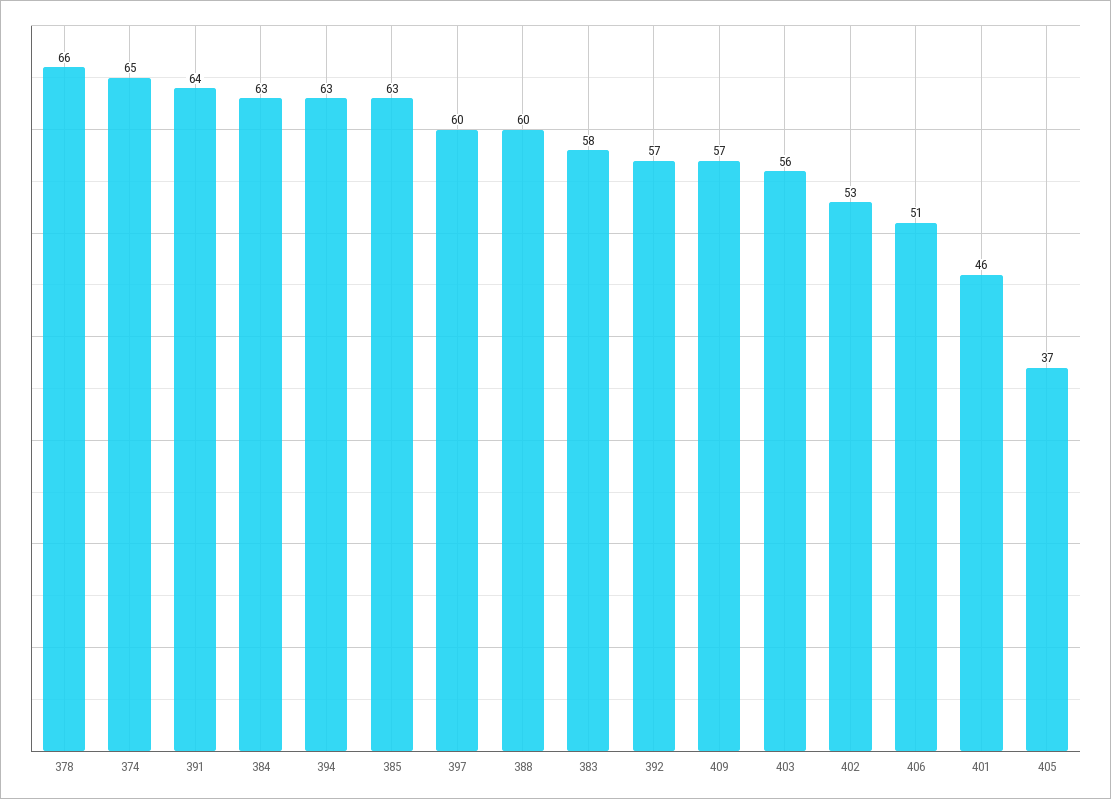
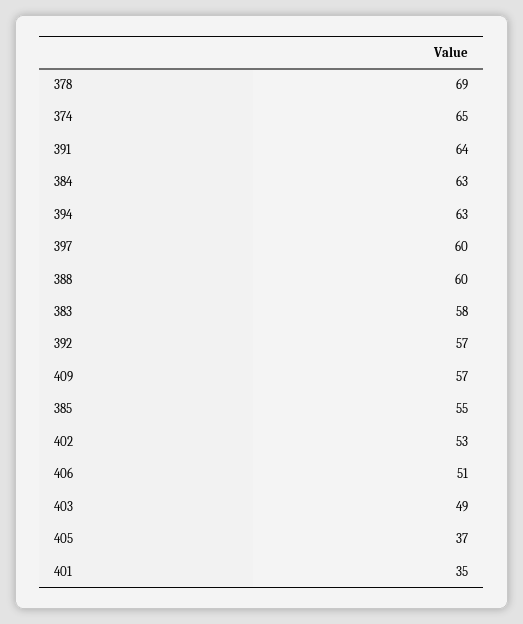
378: 66 -> 69
385: 63 -> 55
403: 56 -> 49
401: 46 -> 35

